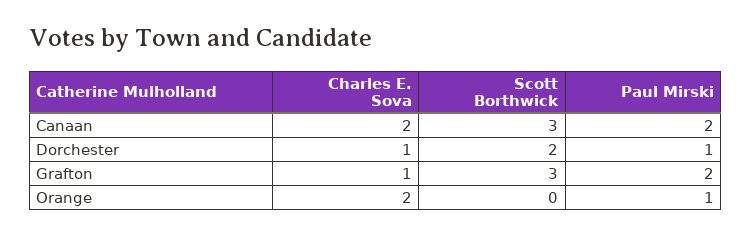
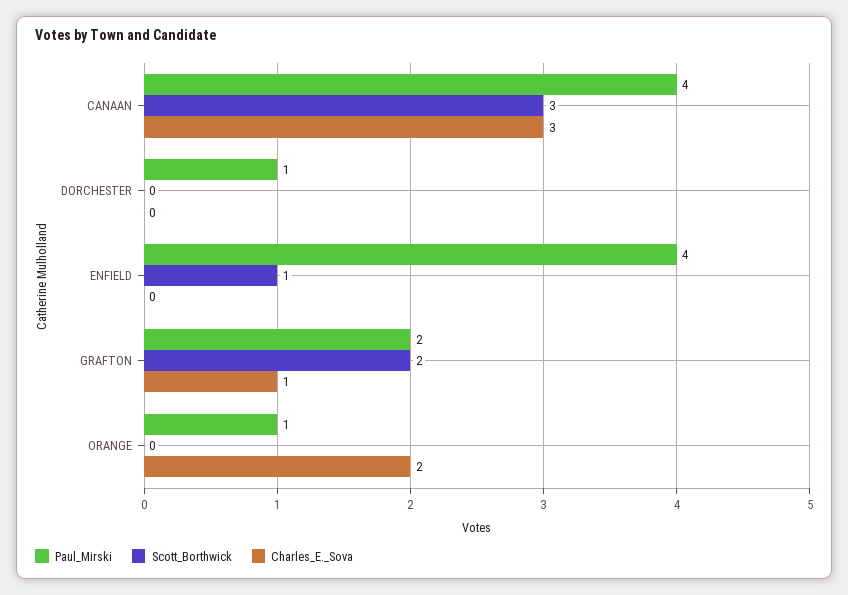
Charles E. Sova, Canaan: 2 -> 3
Paul Mirski, Canaan: 2 -> 4
Charles E. Sova, Dorchester: 1 -> 0
Scott Borthwick, Dorchester: 2 -> 0
Scott Borthwick, Grafton: 3 -> 2
Paul Mirski, ENFIELD: none -> 4
Scott Borthwick, ENFIELD: none -> 1
Charles E. Sova, ENFIELD: none -> 0

